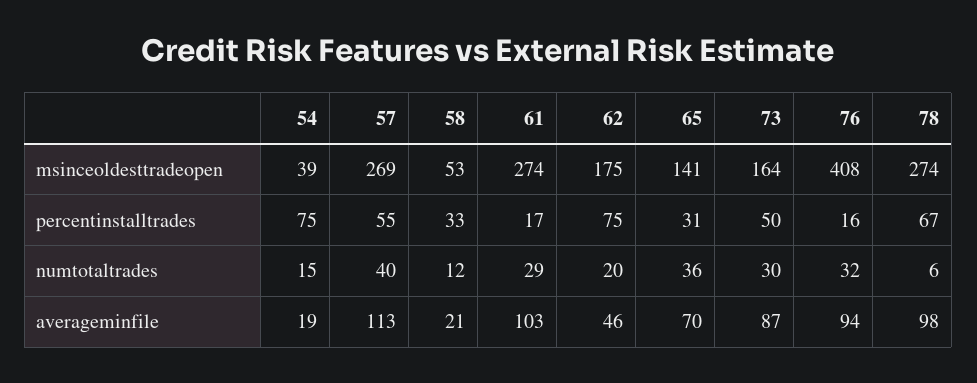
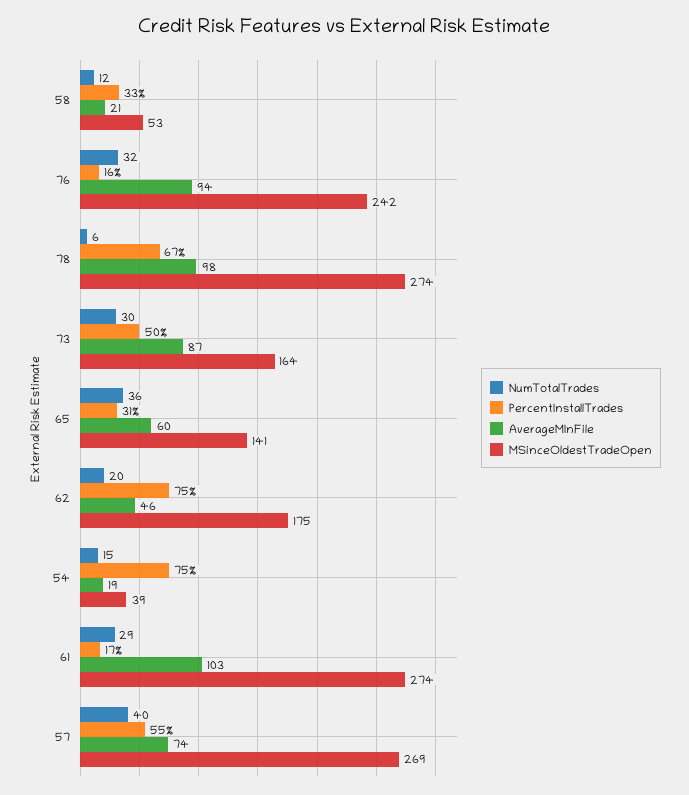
msinceoldesttradeopen, 76: 408 -> 242
averageminfile, 57: 113 -> 74
averageminfile, 65: 70 -> 60

